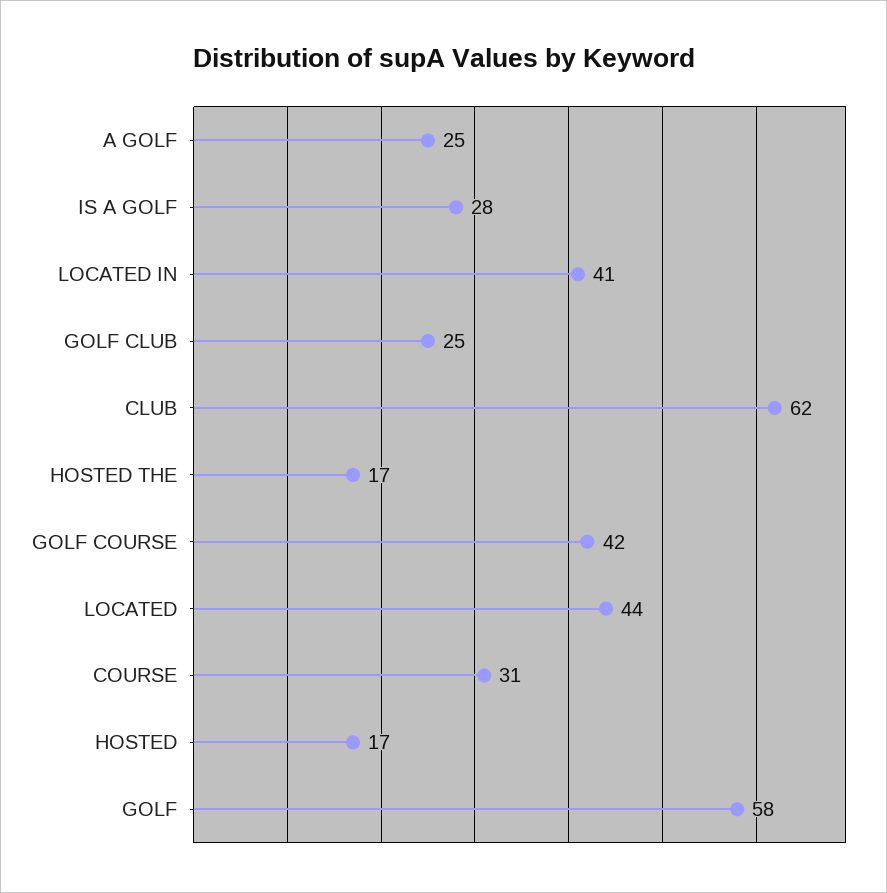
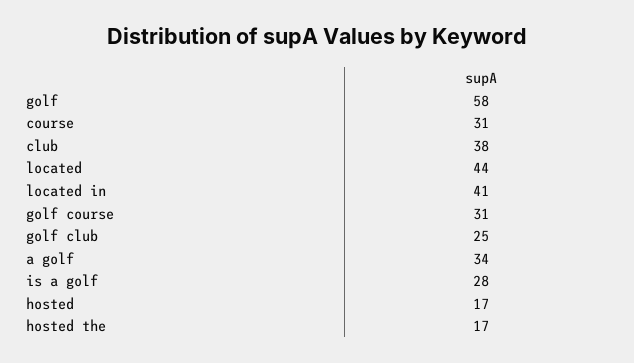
A GOLF: 25 -> 34
CLUB: 62 -> 38
GOLF COURSE: 42 -> 31

